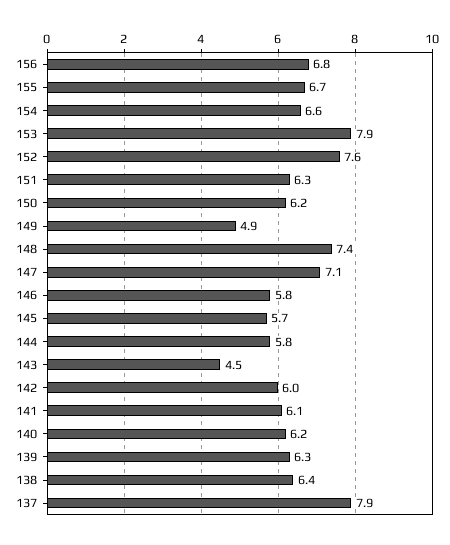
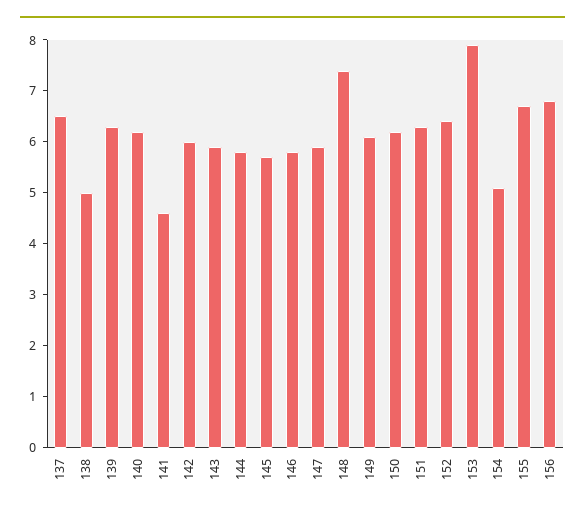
154: 6.6 -> 5
152: 7.6 -> 6.5
149: 4.9 -> 6
147: 7.1 -> 6
143: 4.5 -> 6
141: 6.1 -> 4.5
138: 6.4 -> 5
137: 7.9 -> 6.5

